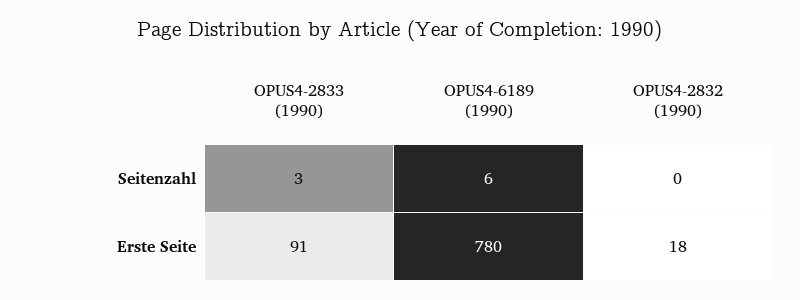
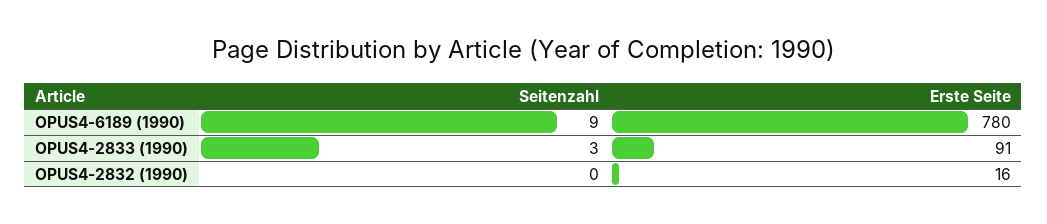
OPUS4-6189 (1990), Seitenzahl: 6 -> 9
OPUS4-2832 (1990), Erste Seite: 18 -> 16

